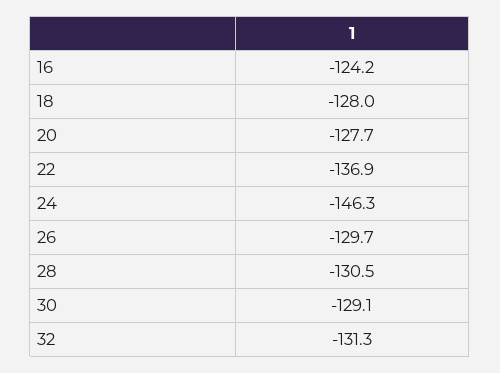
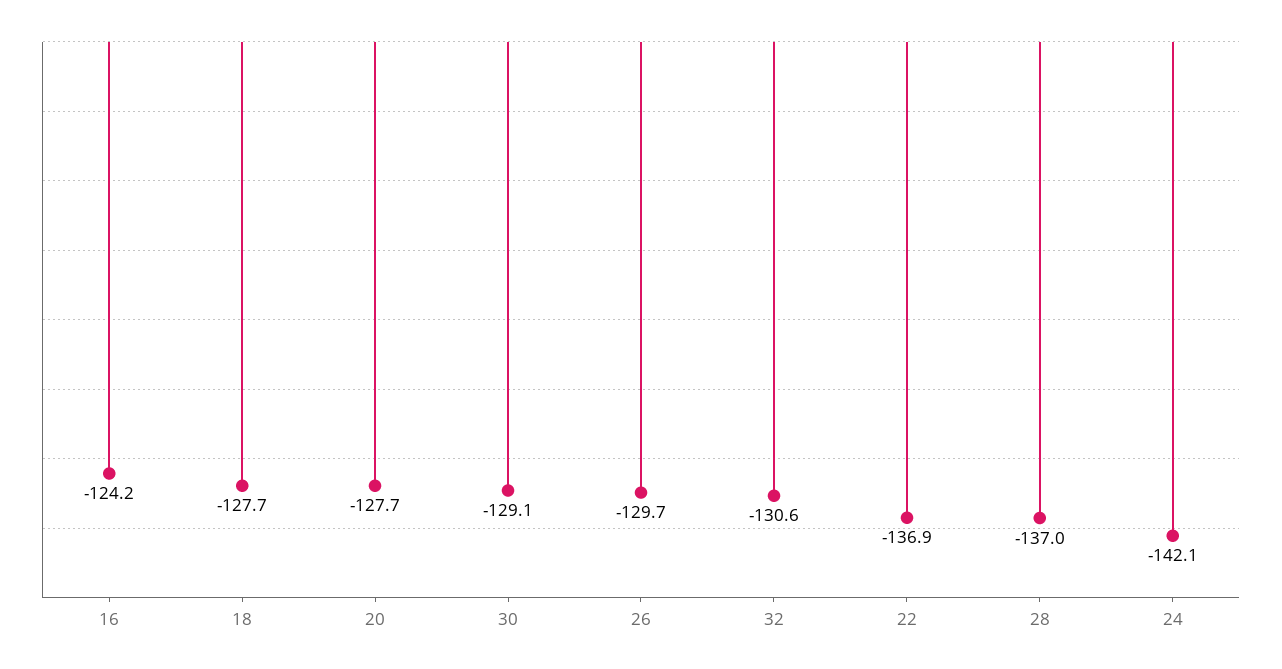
18: -128 -> -127.7
24: -146.3 -> -142.1
28: -130.5 -> -137
32: -131.3 -> -130.6

